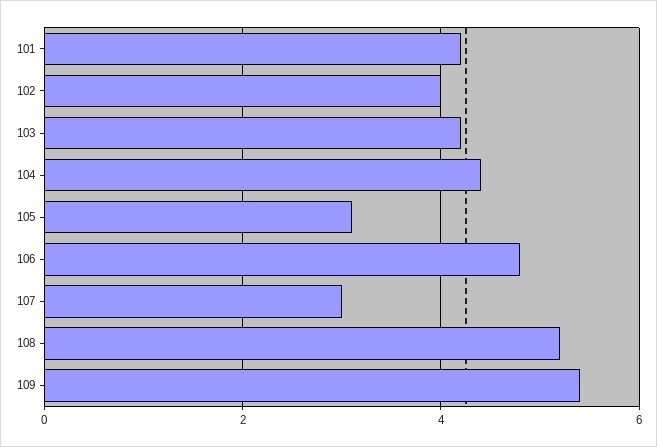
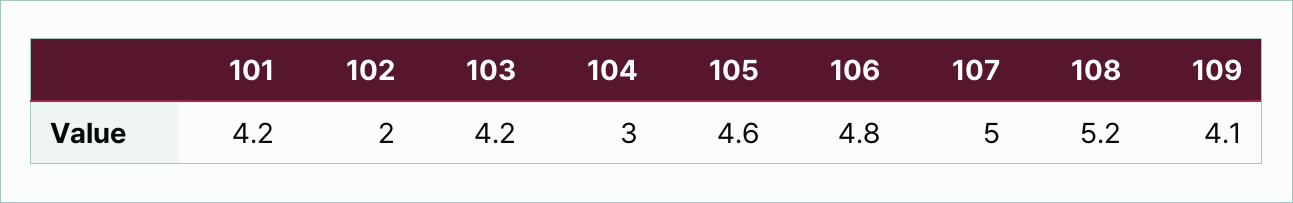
102: 4 -> 2
104: 4.5 -> 3
105: 3 -> 4.6
107: 3 -> 5
109: 5.5 -> 4.1

